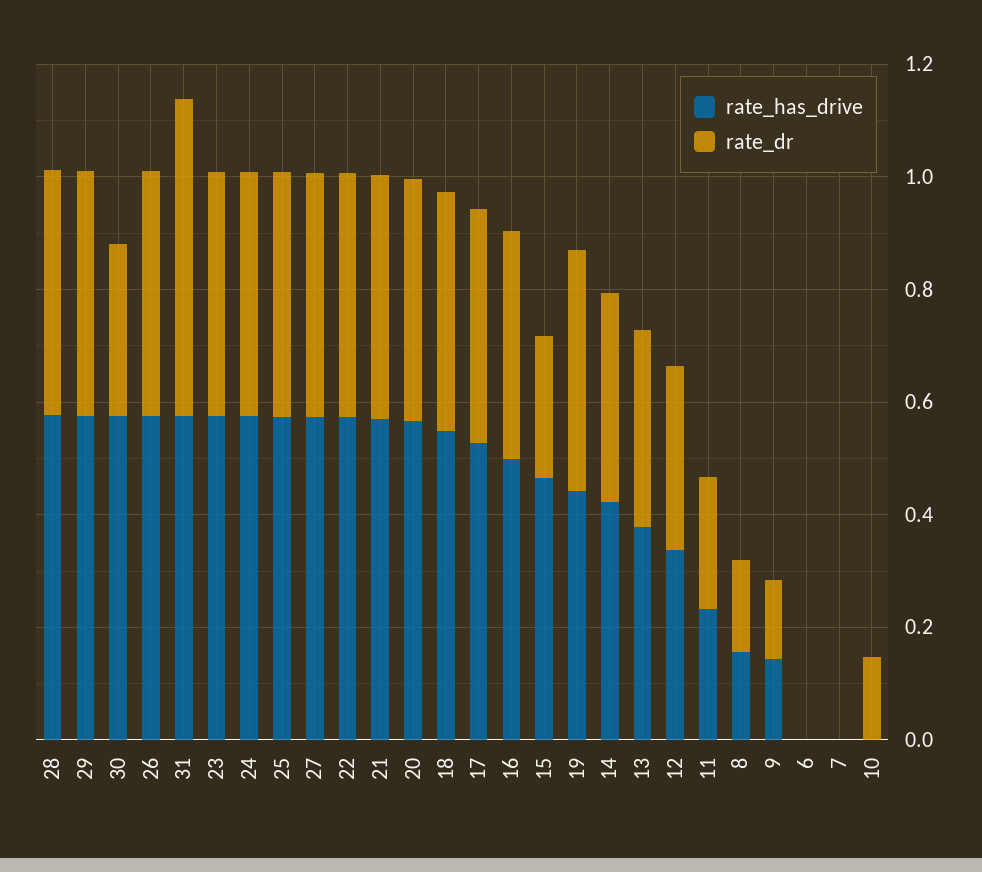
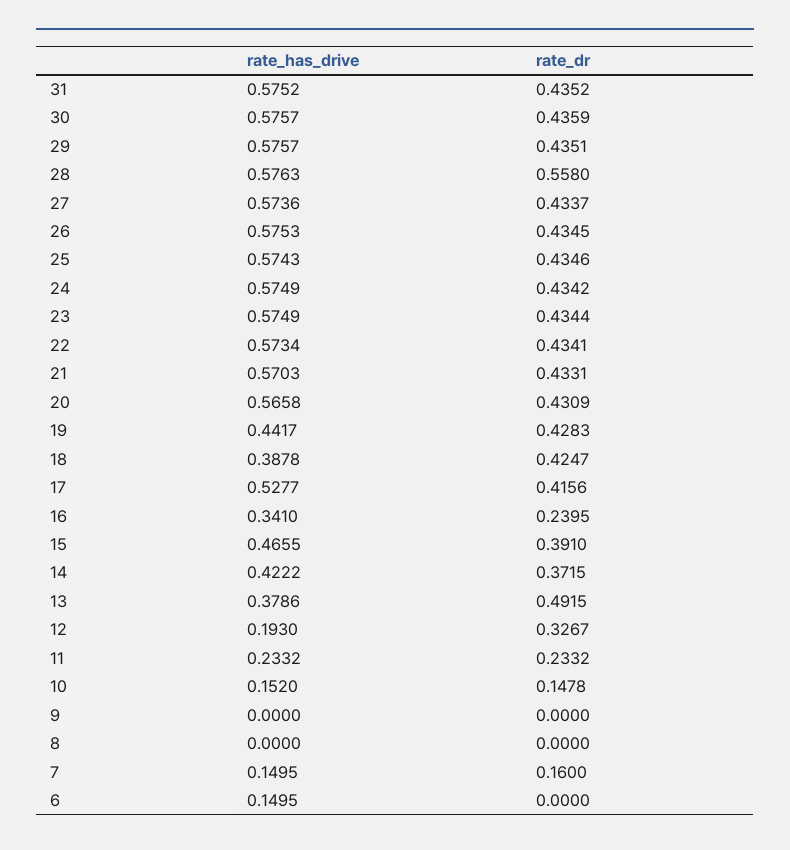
rate_dr, 28: 0.45 -> 0.558
rate_dr, 30: 0.3 -> 0.4359
rate_dr, 31: 0.55 -> 0.4352
rate_has_drive, 18: 0.55 -> 0.3878
rate_has_drive, 16: 0.5 -> 0.341
rate_dr, 16: 0.4 -> 0.2395
rate_dr, 15: 0.25 -> 0.391
rate_dr, 13: 0.35 -> 0.4915
rate_has_drive, 12: 0.35 -> 0.193
rate_has_drive, 8: 0.15 -> 0
rate_dr, 8: 0.15 -> 0
rate_has_drive, 9: 0.15 -> 0
rate_dr, 9: 0.15 -> 0
rate_has_drive, 6: 0 -> 0.1495
rate_has_drive, 7: 0 -> 0.1495
rate_dr, 7: 0 -> 0.16
rate_has_drive, 10: 0 -> 0.152

